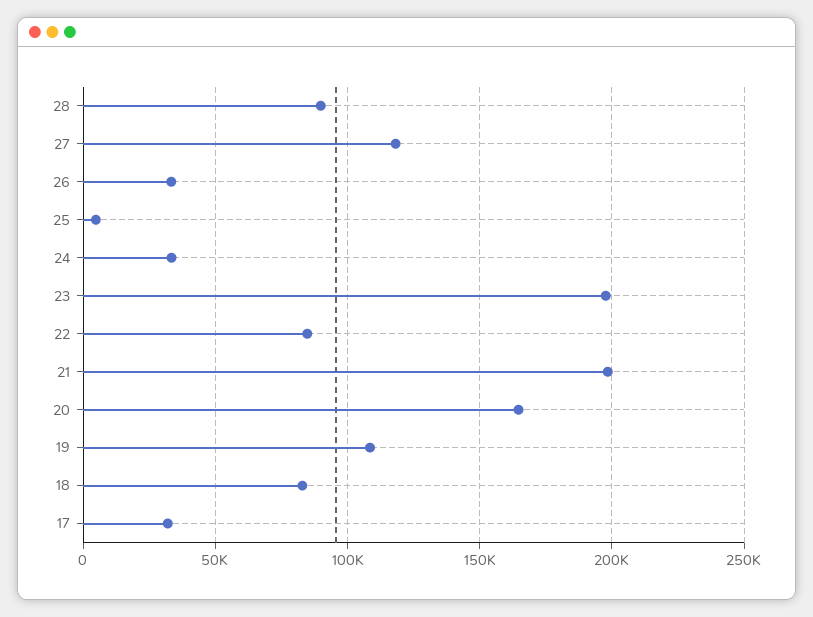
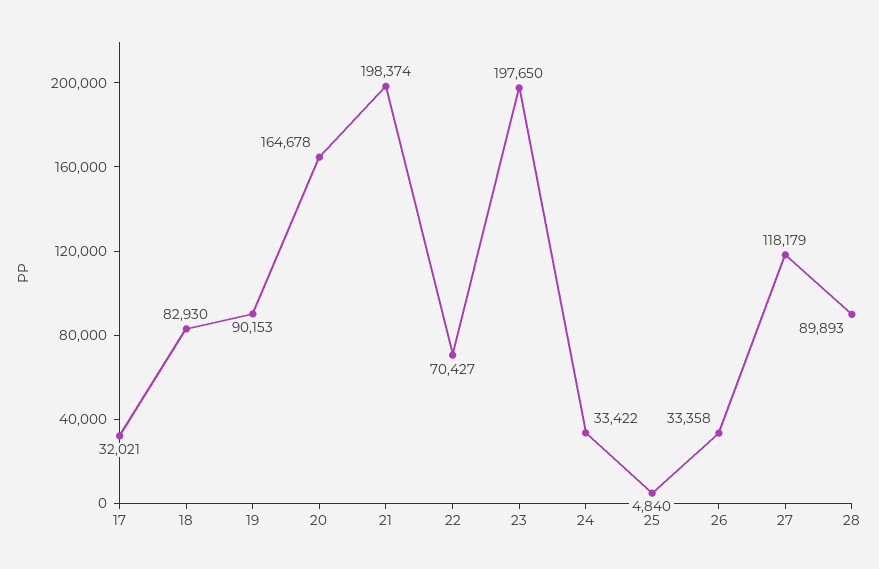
22: 85000 -> 70427
19: 110000 -> 90153

